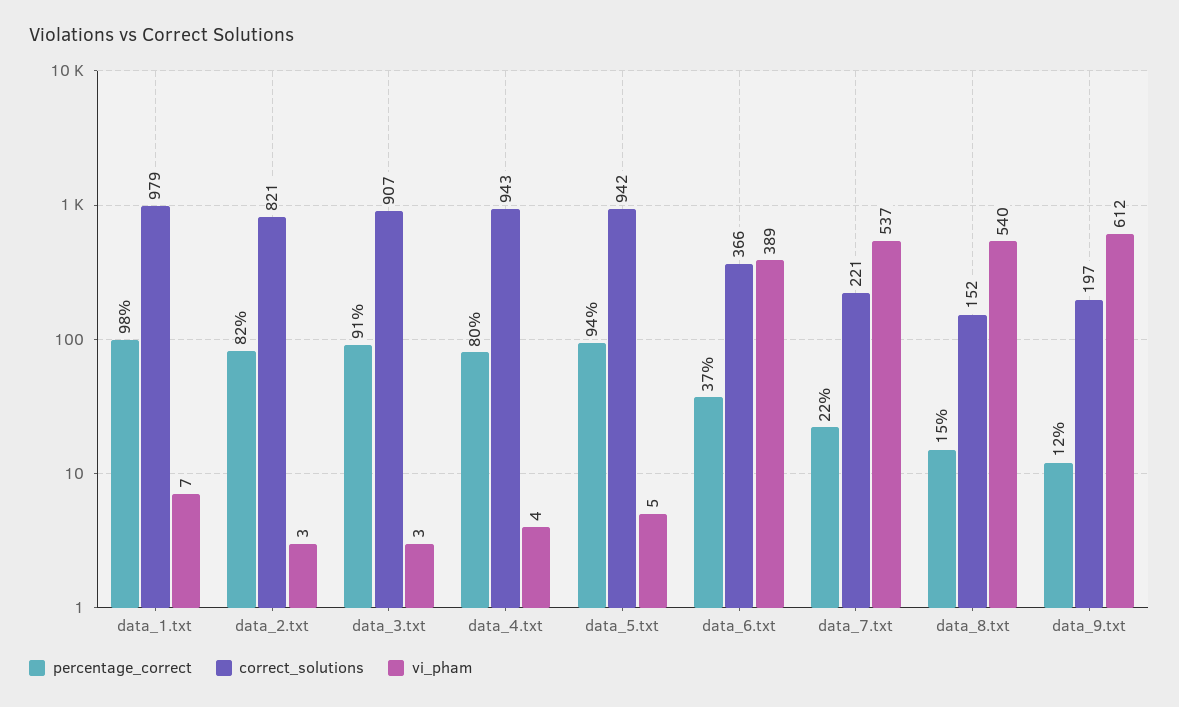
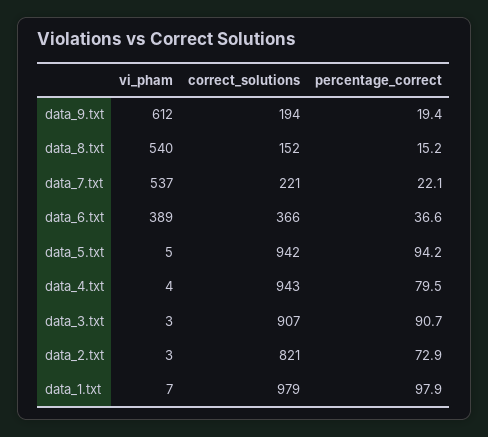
percentage_correct, data_2.txt: 82 -> 72.9
percentage_correct, data_9.txt: 12 -> 19.4
correct_solutions, data_9.txt: 197 -> 194

